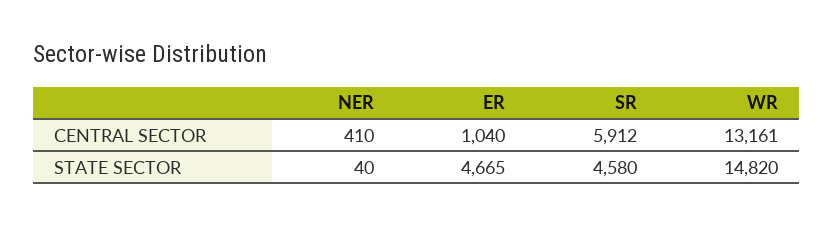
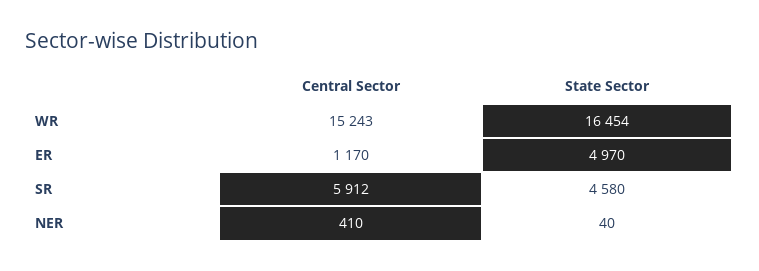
ER, CENTRAL SECTOR: 1040 -> 1170
WR, CENTRAL SECTOR: 13161 -> 15243
ER, STATE SECTOR: 4665 -> 4970
WR, STATE SECTOR: 14820 -> 16454

